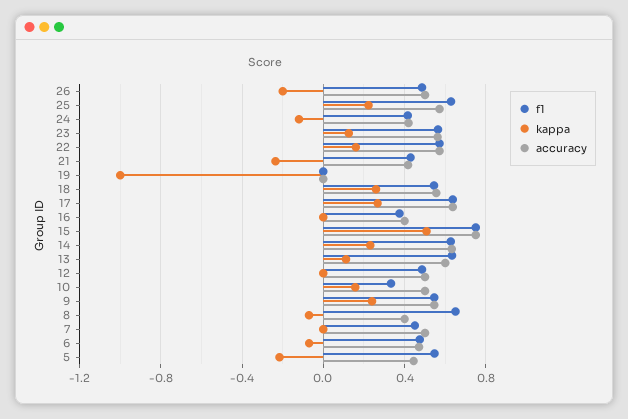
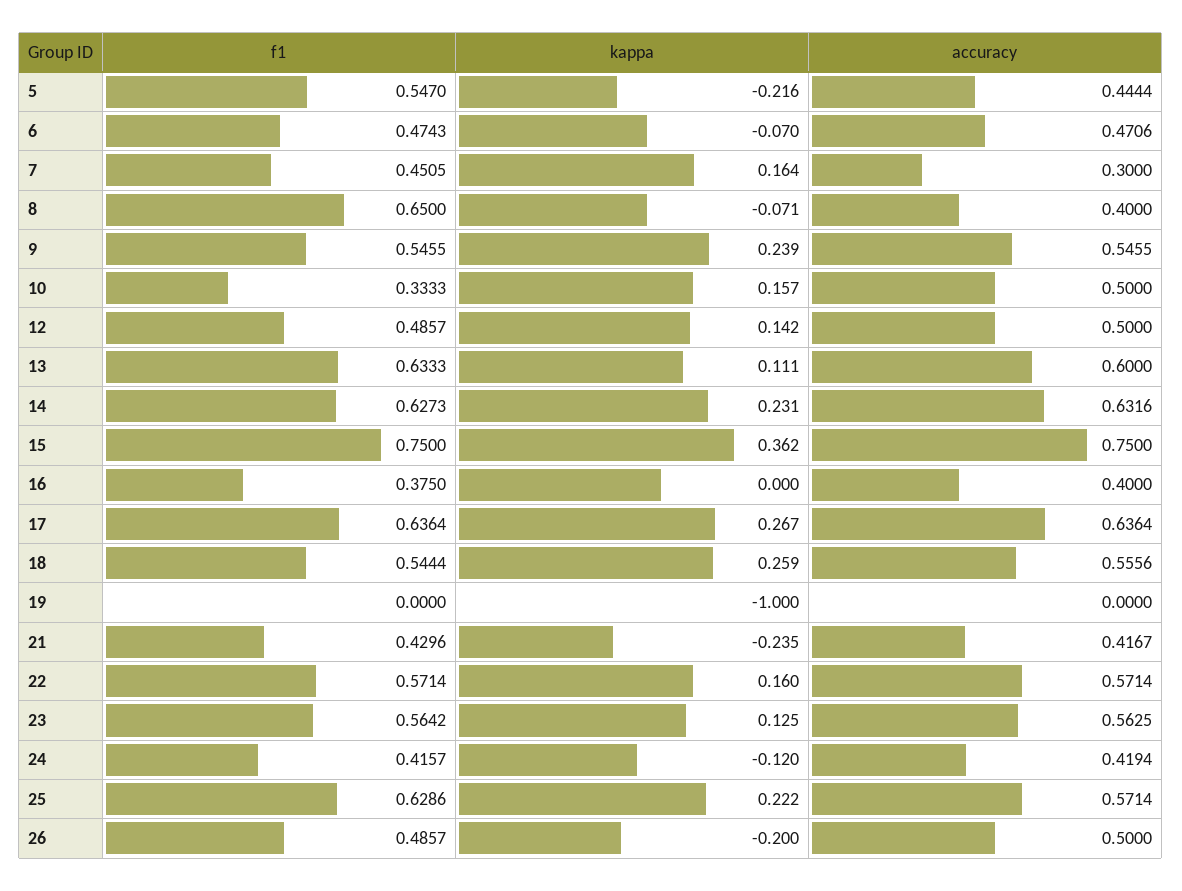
kappa, 15: 0.5 -> 0.362
kappa, 12: 0 -> 0.142
kappa, 7: 0 -> 0.164
accuracy, 7: 0.5 -> 0.3

